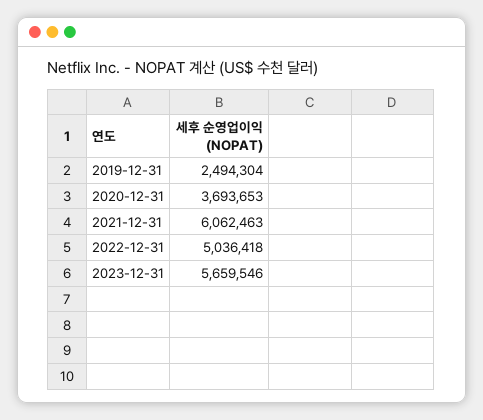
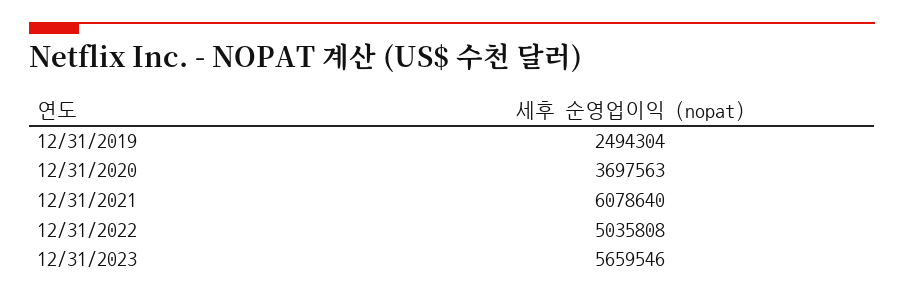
2020-12-31: 3693653 -> 3697563
2021-12-31: 6062463 -> 6078640
2022-12-31: 5036418 -> 5035808

